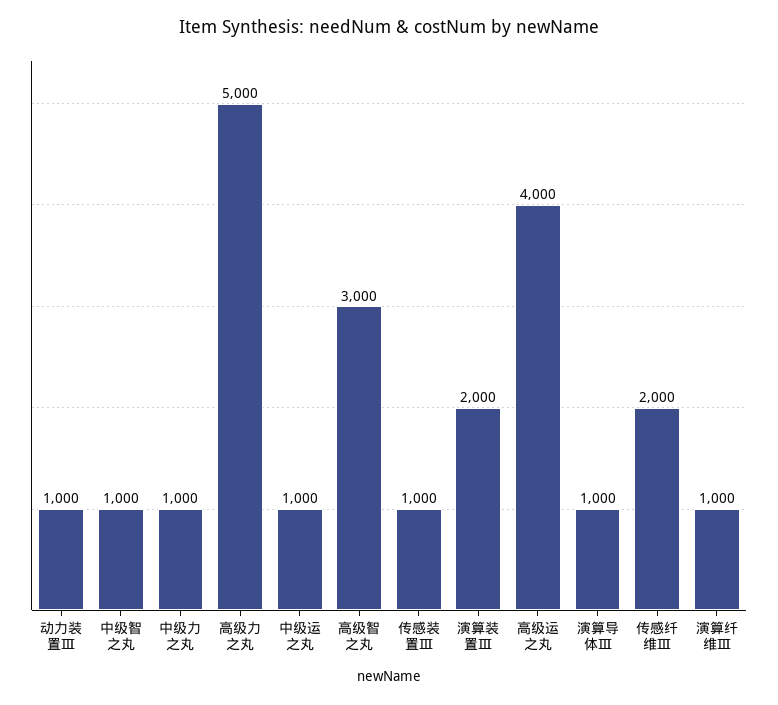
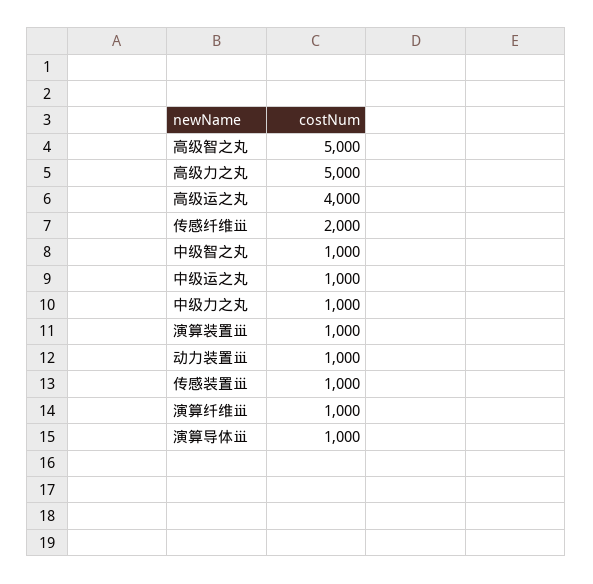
高级智之丸: 3000 -> 5000
演算装置Ⅲ: 2000 -> 1000

